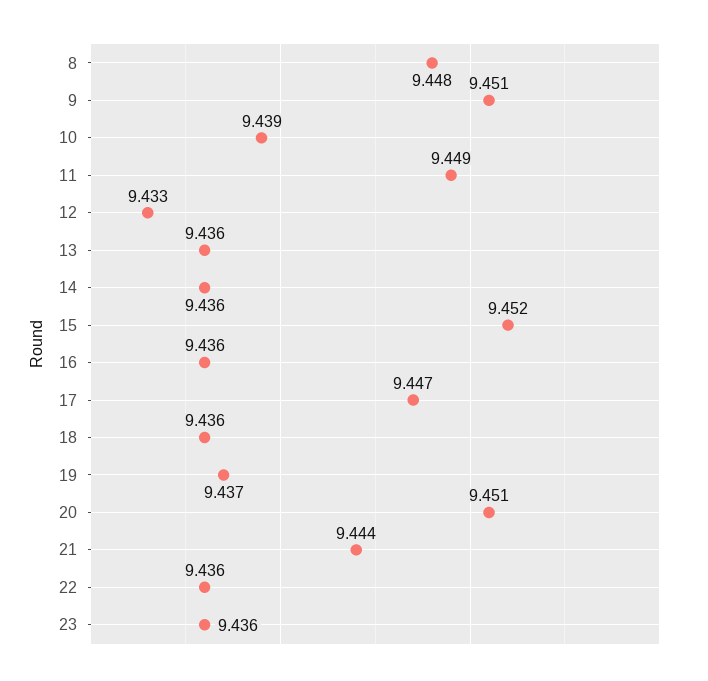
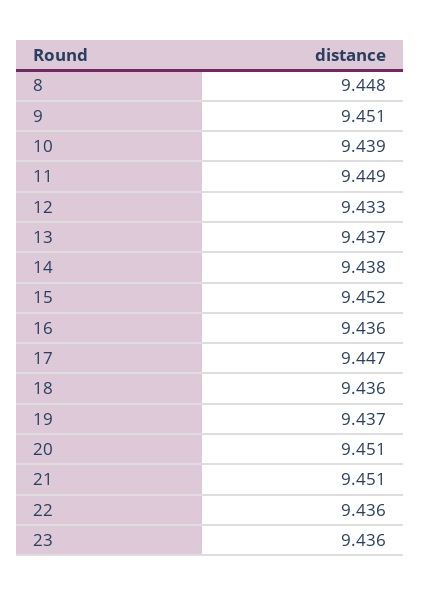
13: 9.436 -> 9.437
14: 9.436 -> 9.438
21: 9.444 -> 9.451

